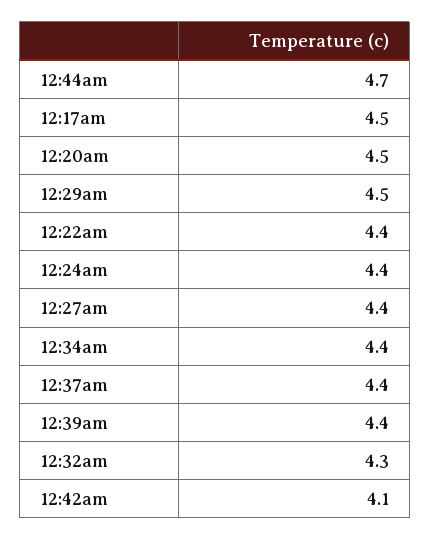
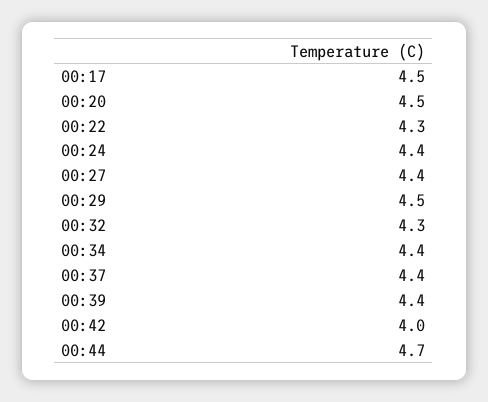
12:22am: 4.4 -> 4.3
12:42am: 4.1 -> 4

